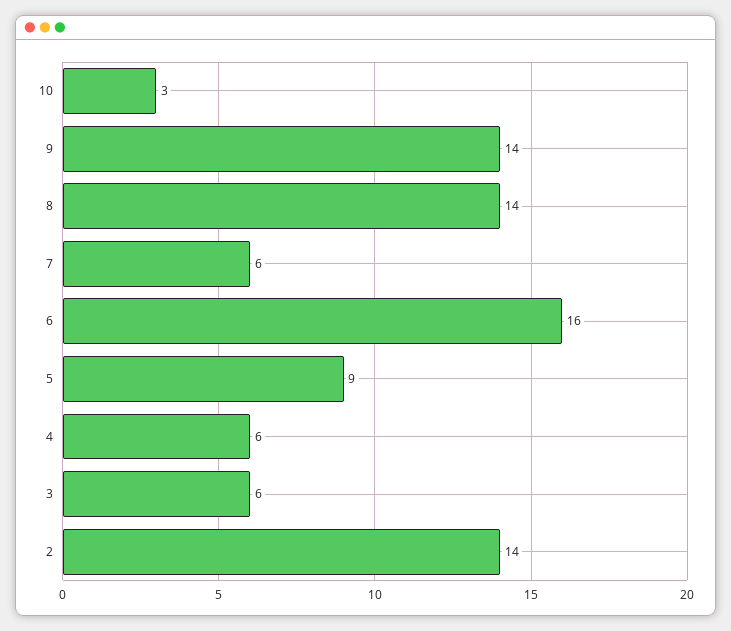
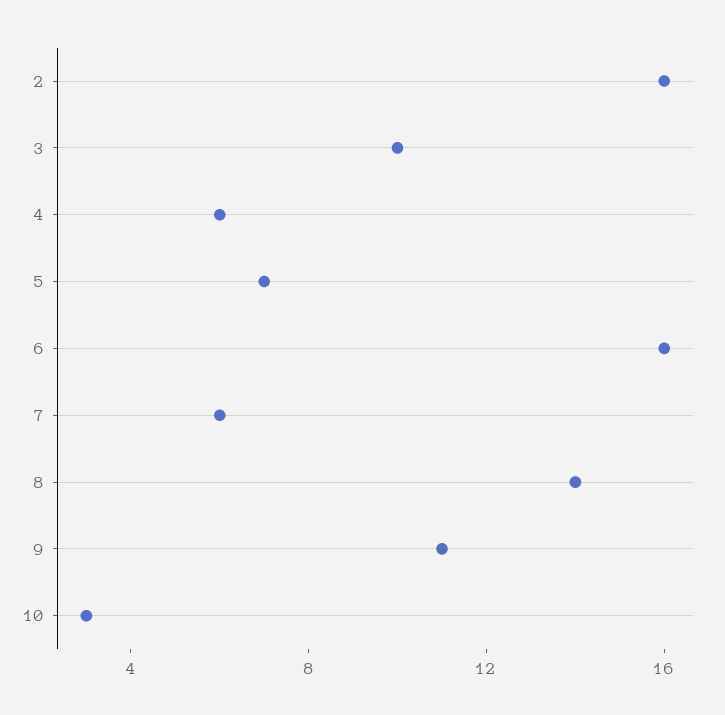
9: 14 -> 11
5: 9 -> 7
3: 6 -> 10
2: 14 -> 16

